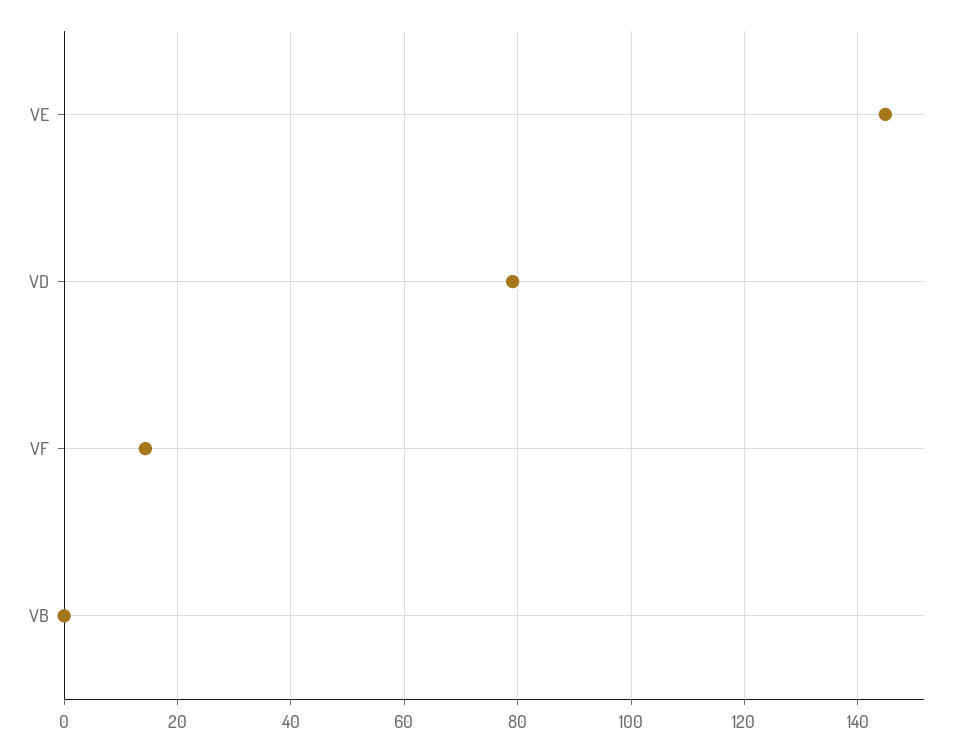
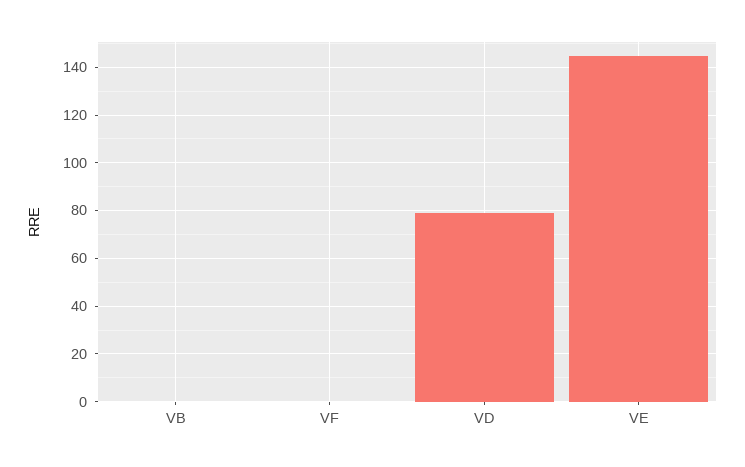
VF: 14 -> 0

